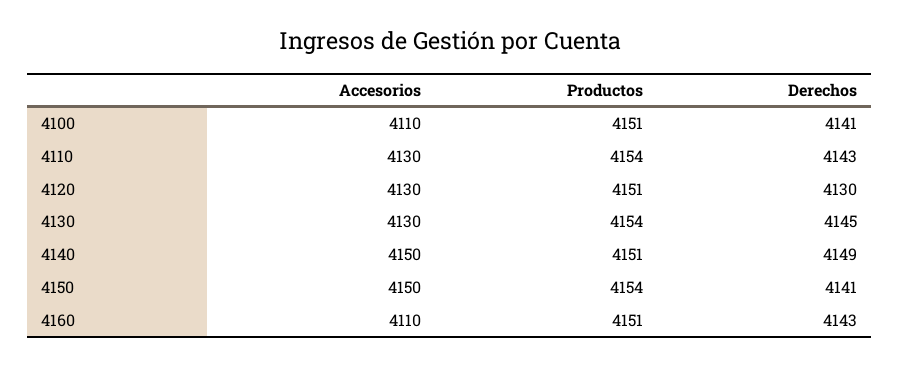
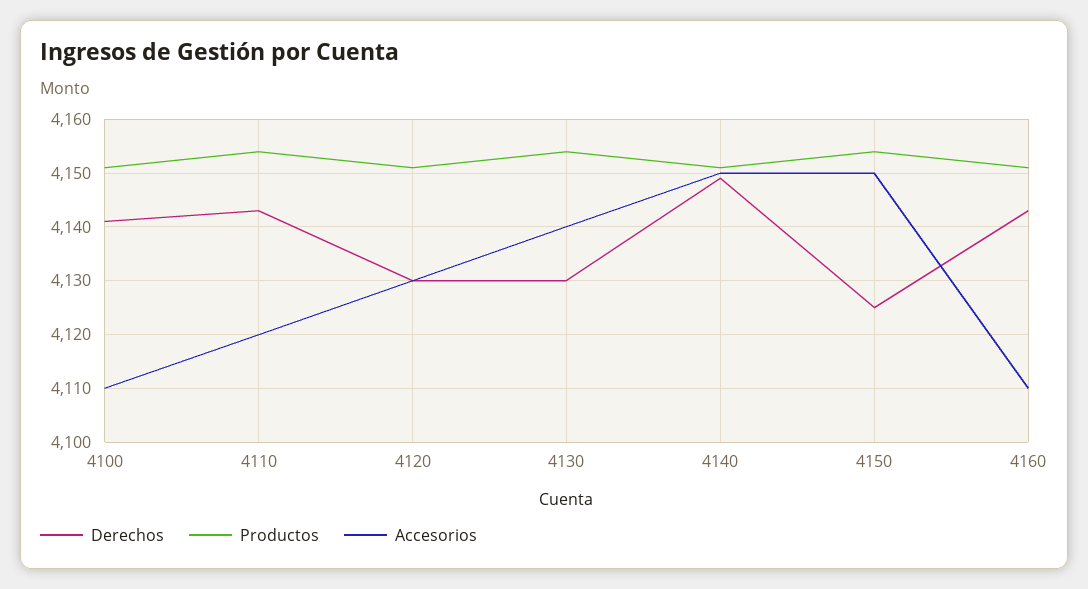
Accesorios, 4110: 4130 -> 4120
Accesorios, 4130: 4130 -> 4140
Derechos, 4130: 4145 -> 4130
Derechos, 4150: 4141 -> 4125

